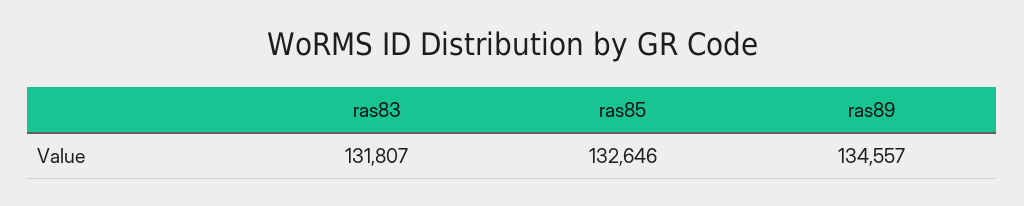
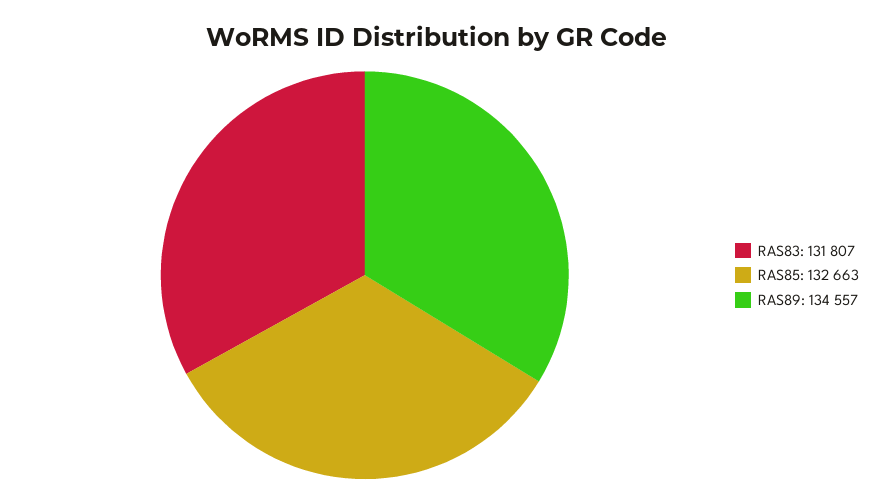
ras85: 132646 -> 132663

